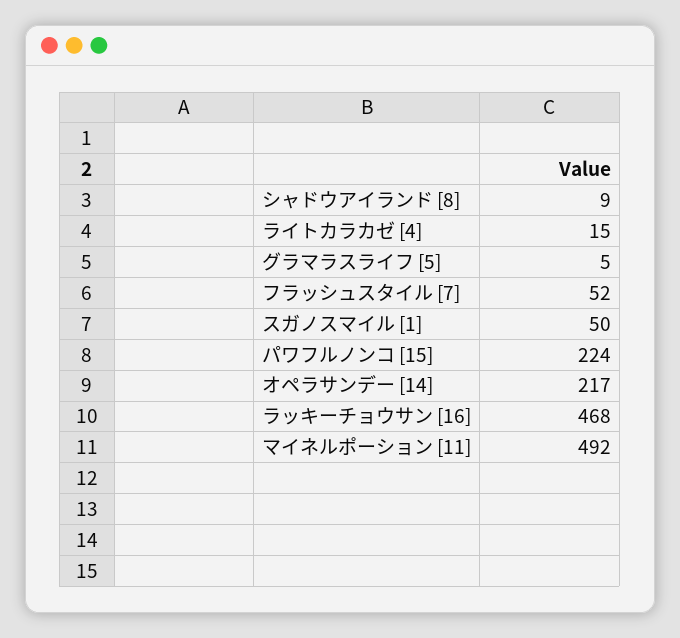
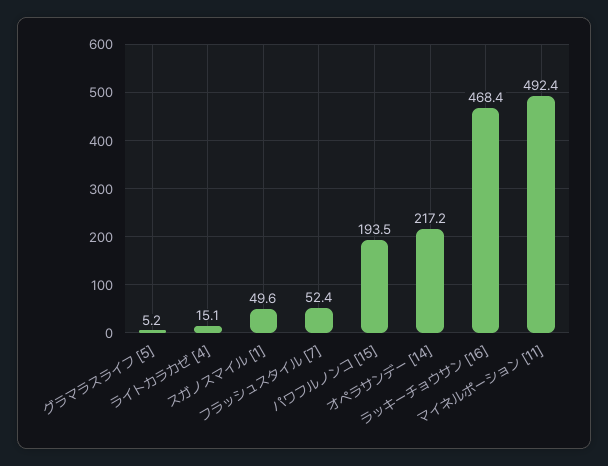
シャドウアイランド [8]: 9 -> none
パワフルノンコ [15]: 224 -> 193.5

